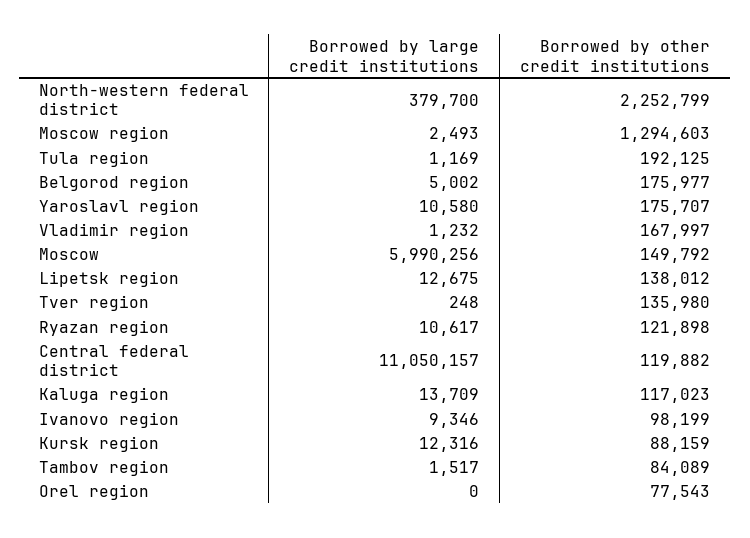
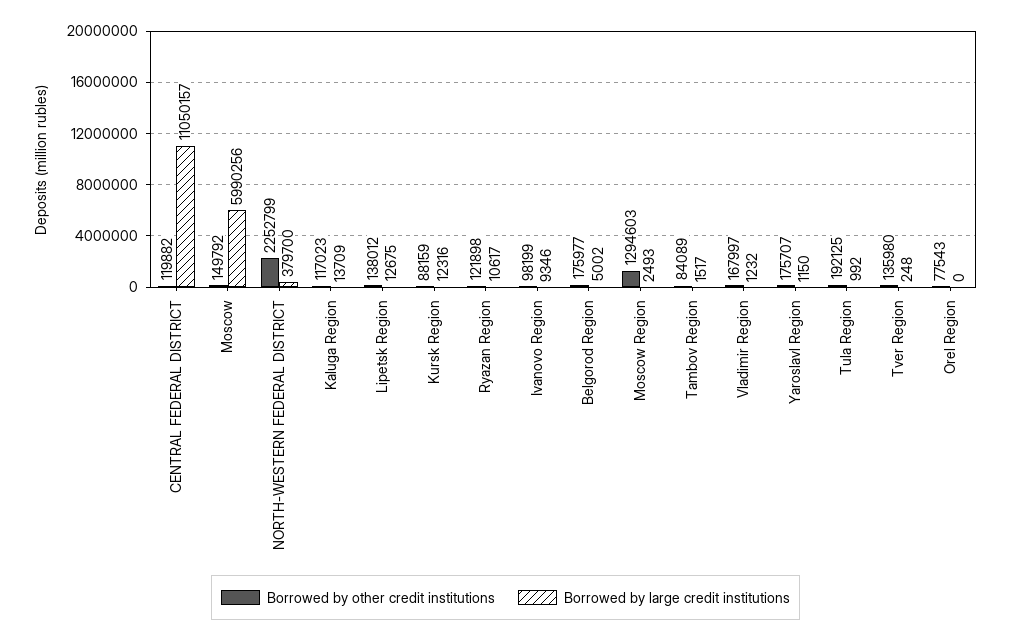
Borrowed by large credit institutions, Tula region: 1169 -> 992
Borrowed by large credit institutions, Yaroslavl region: 10580 -> 1150

